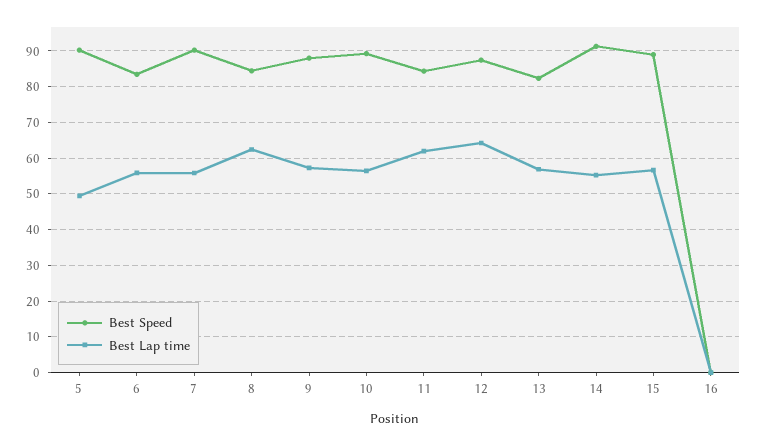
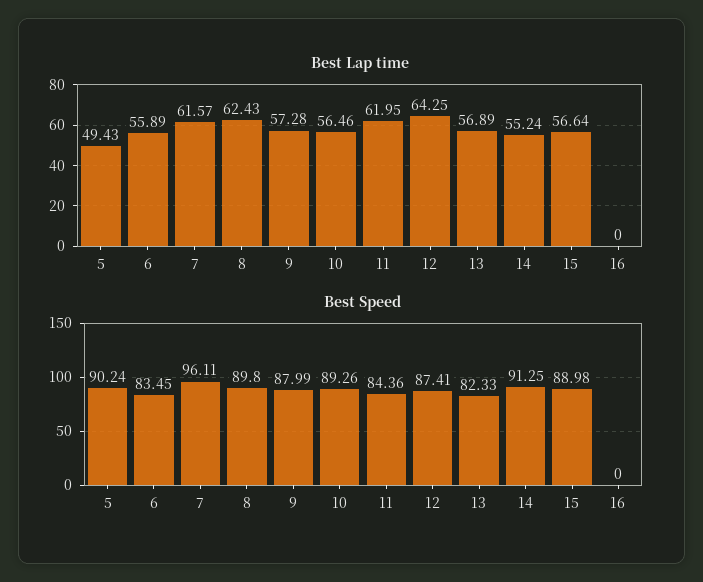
Best Speed, 7: 90 -> 96.11
Best Lap time, 7: 56 -> 61.57
Best Speed, 8: 84 -> 89.8

